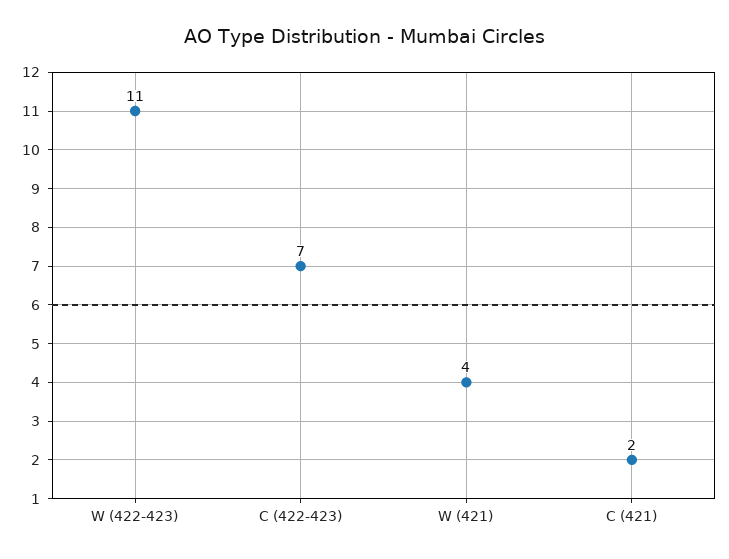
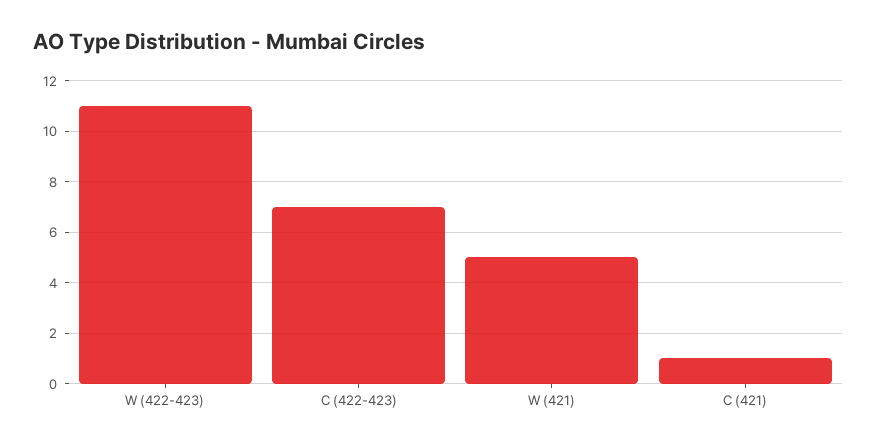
W (421): 4 -> 5
C (421): 2 -> 1

